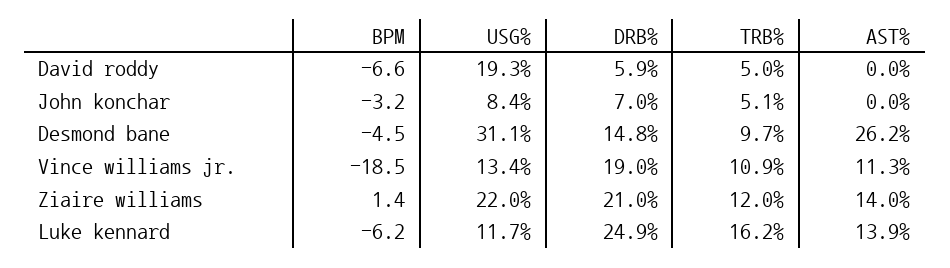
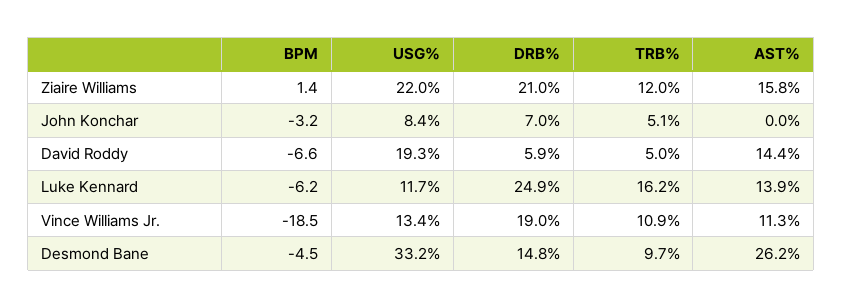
AST%, David roddy: 0 -> 14.4
USG%, Desmond bane: 31.1 -> 33.2
AST%, Ziaire williams: 14 -> 15.8

